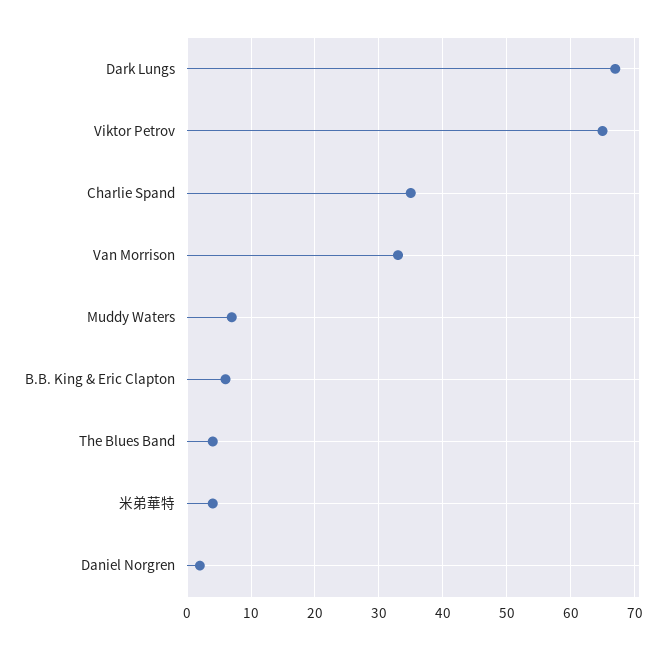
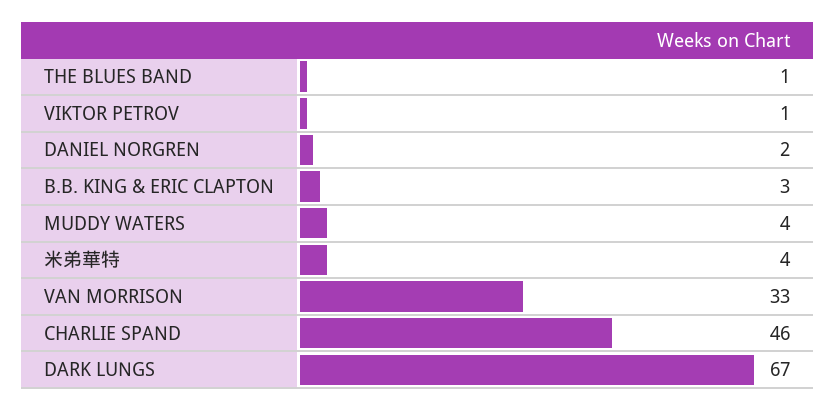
Viktor Petrov: 65 -> 1
Charlie Spand: 35 -> 46
Muddy Waters: 7 -> 4
B.B. King & Eric Clapton: 6 -> 3
The Blues Band: 4 -> 1

